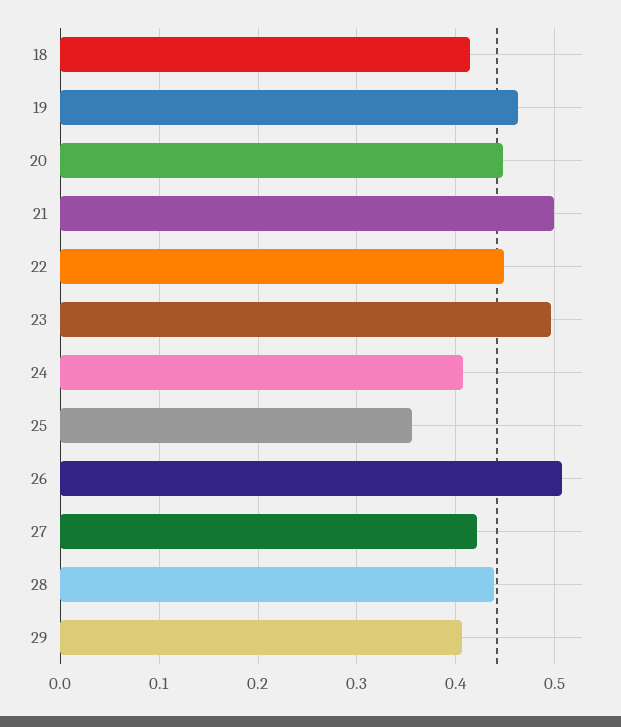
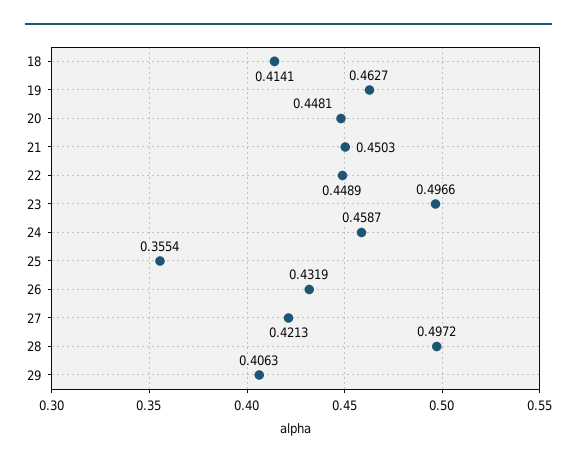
21: 0.5 -> 0.4503
24: 0.41 -> 0.4587
26: 0.51 -> 0.4319
28: 0.44 -> 0.4972

